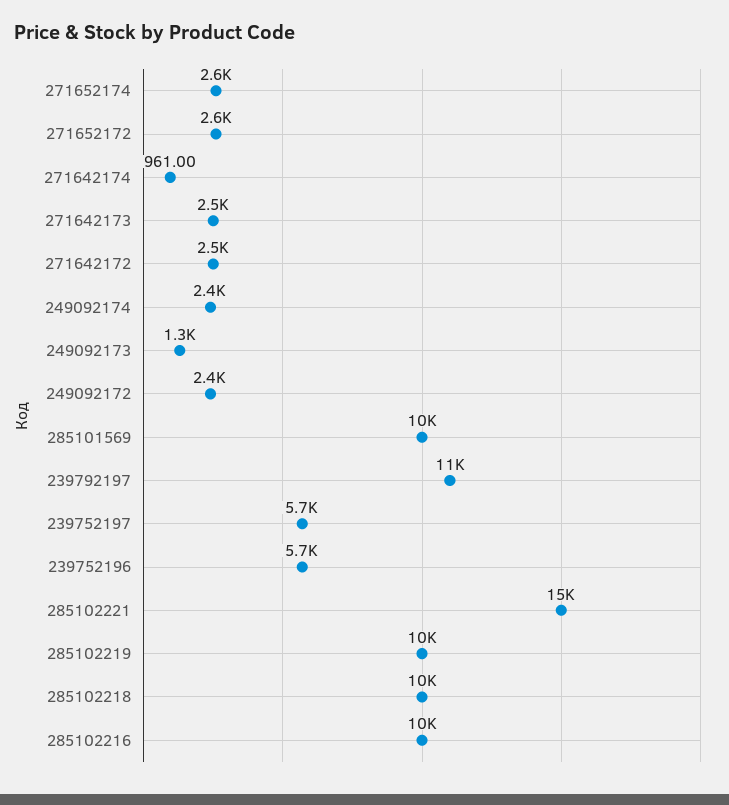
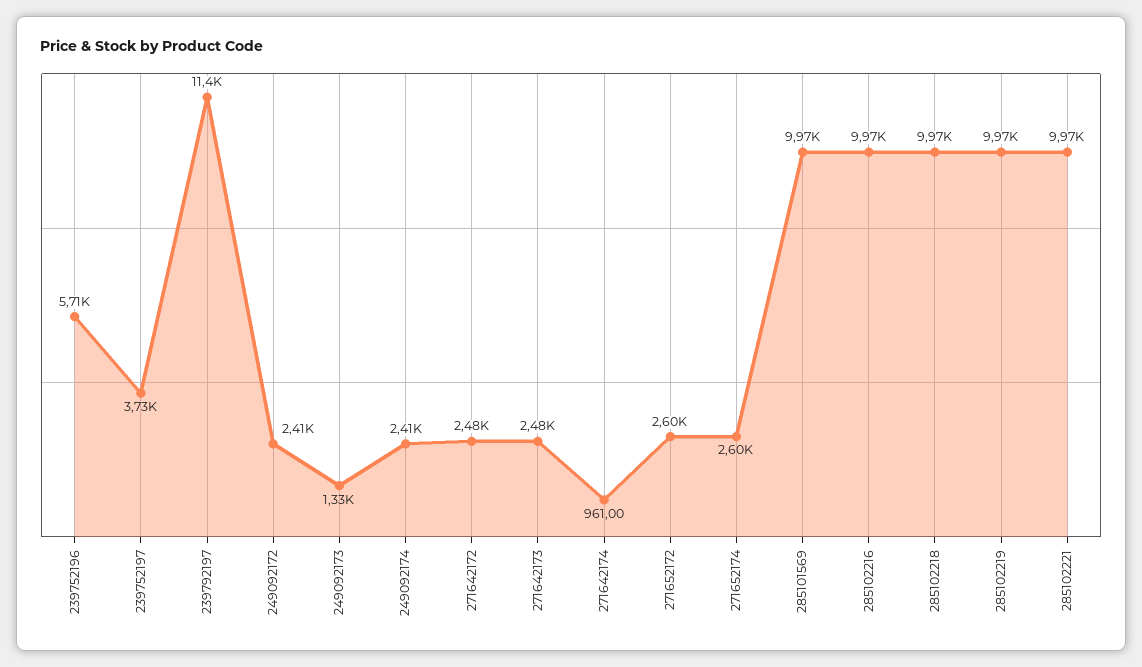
239752197: 5700 -> 3730
285102221: 15000 -> 9970

